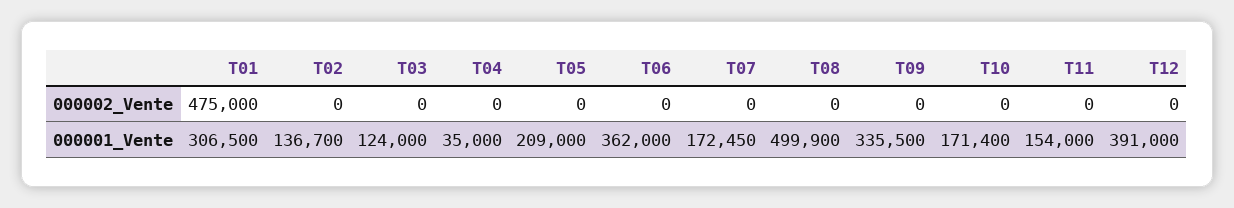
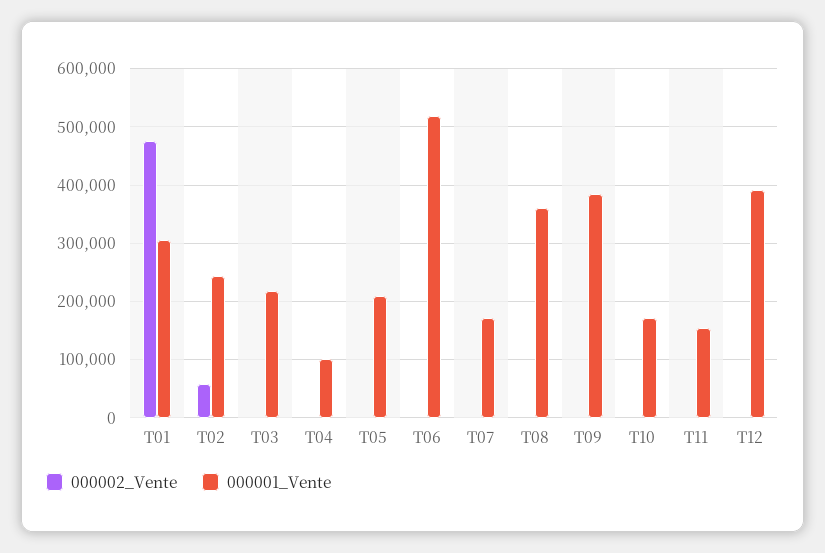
000002_Vente, T02: 0 -> 60000
000001_Vente, T02: 136700 -> 240000
000001_Vente, T03: 124000 -> 220000
000001_Vente, T04: 35000 -> 100000
000001_Vente, T06: 362000 -> 520000
000001_Vente, T08: 499900 -> 360000
000001_Vente, T09: 335500 -> 380000

